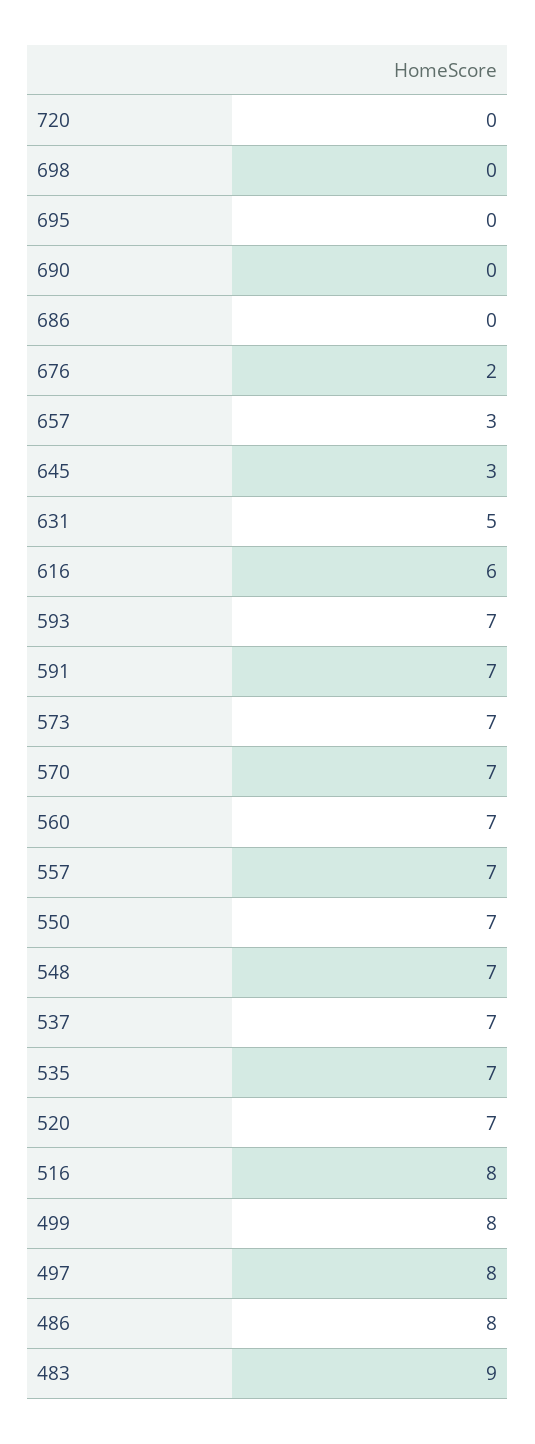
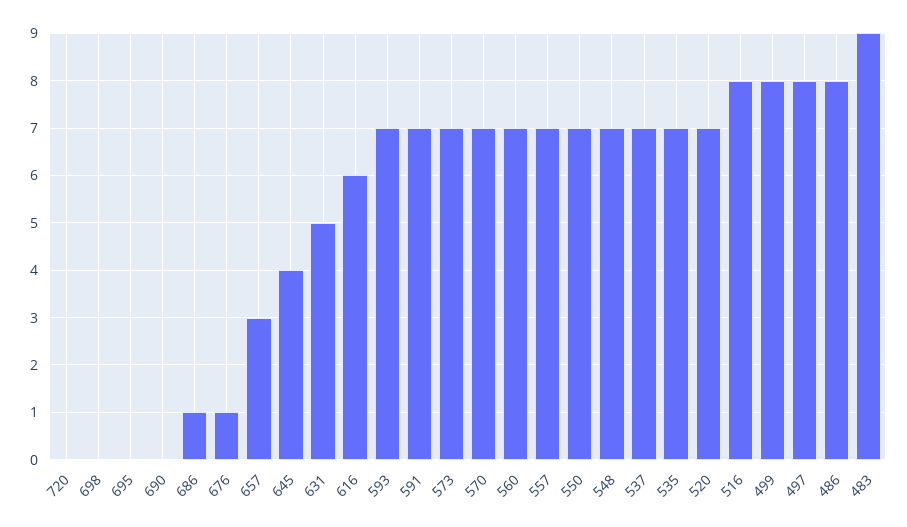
686: 0 -> 1
676: 2 -> 1
645: 3 -> 4

